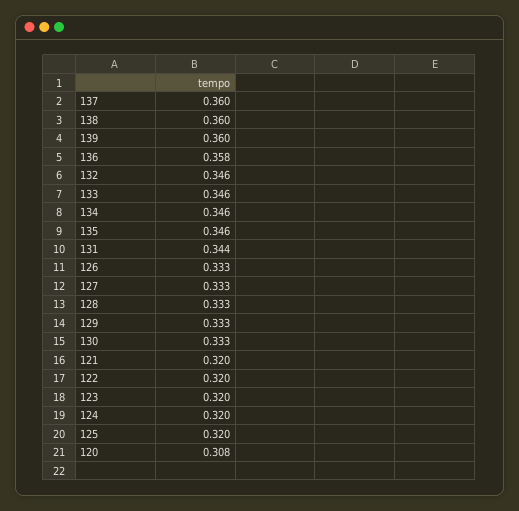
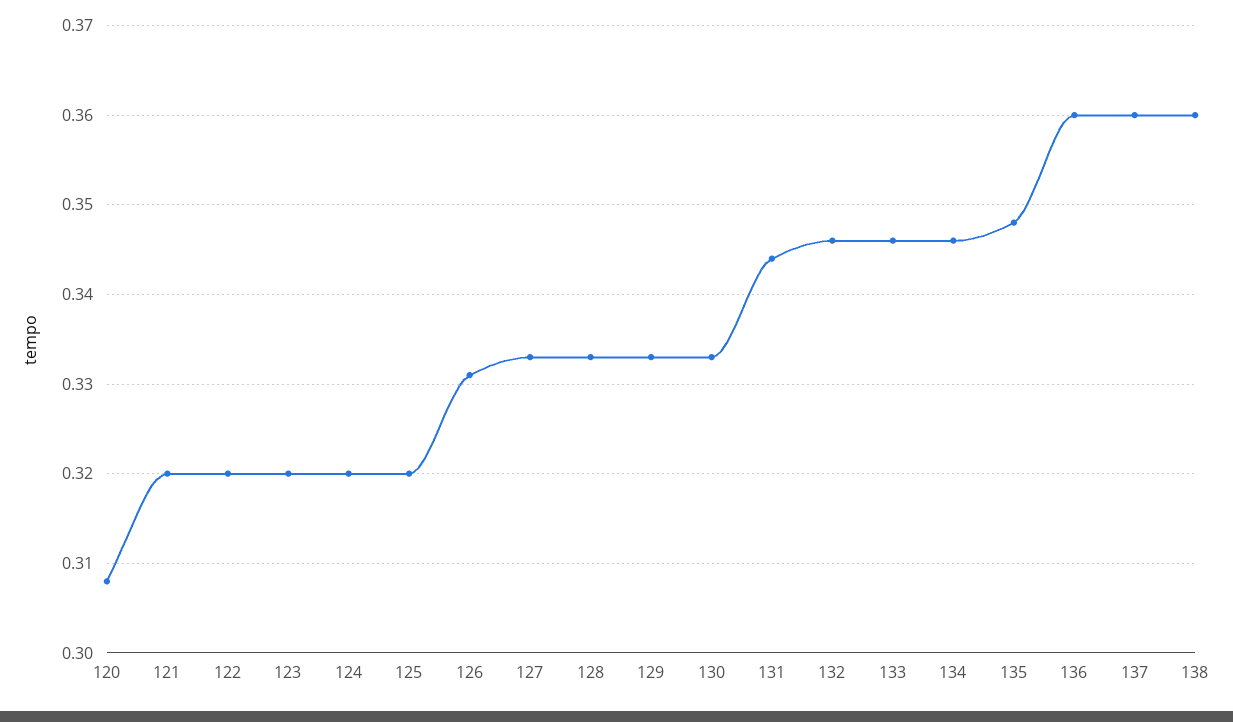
139: 0.36 -> none
136: 0.358 -> 0.36
135: 0.346 -> 0.348
126: 0.333 -> 0.331

